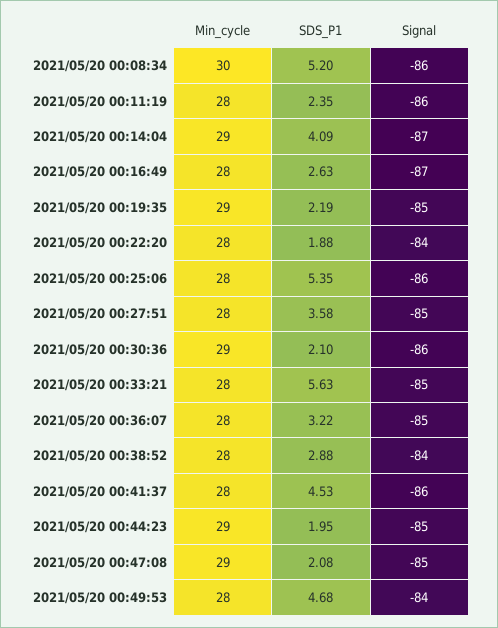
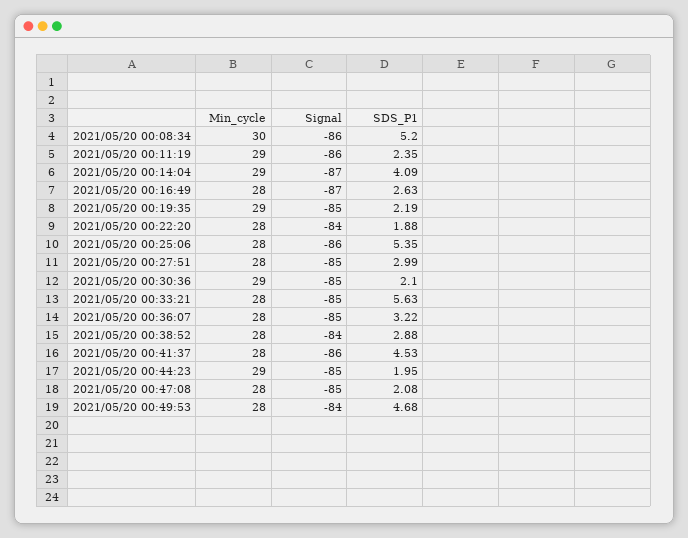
Min_cycle, 2021/05/20 00:11:19: 28 -> 29
SDS_P1, 2021/05/20 00:27:51: 3.58 -> 2.99
Signal, 2021/05/20 00:30:36: -86 -> -85
Min_cycle, 2021/05/20 00:47:08: 29 -> 28

